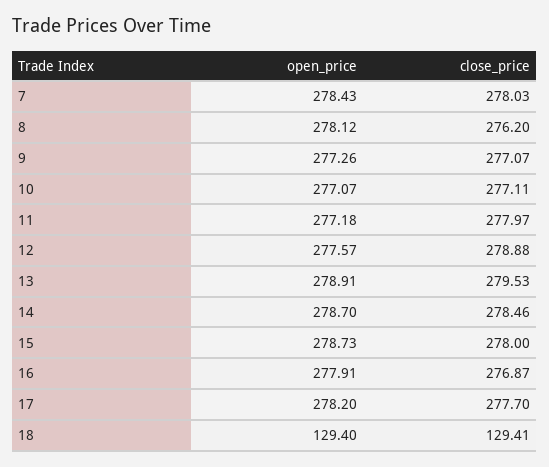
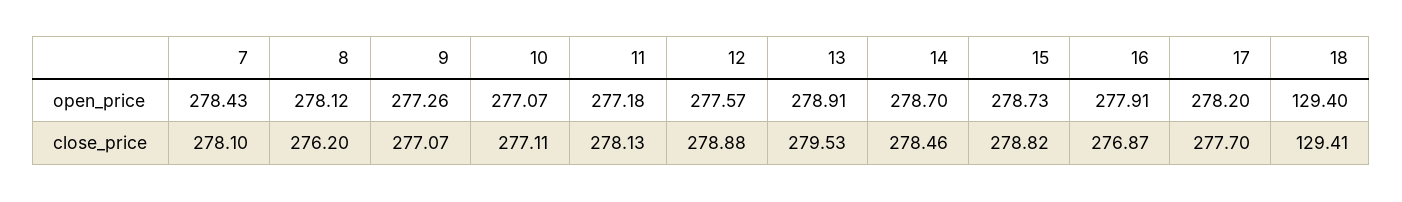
close_price, 7: 278.03 -> 278.1
close_price, 11: 277.97 -> 278.13
close_price, 15: 278 -> 278.82

